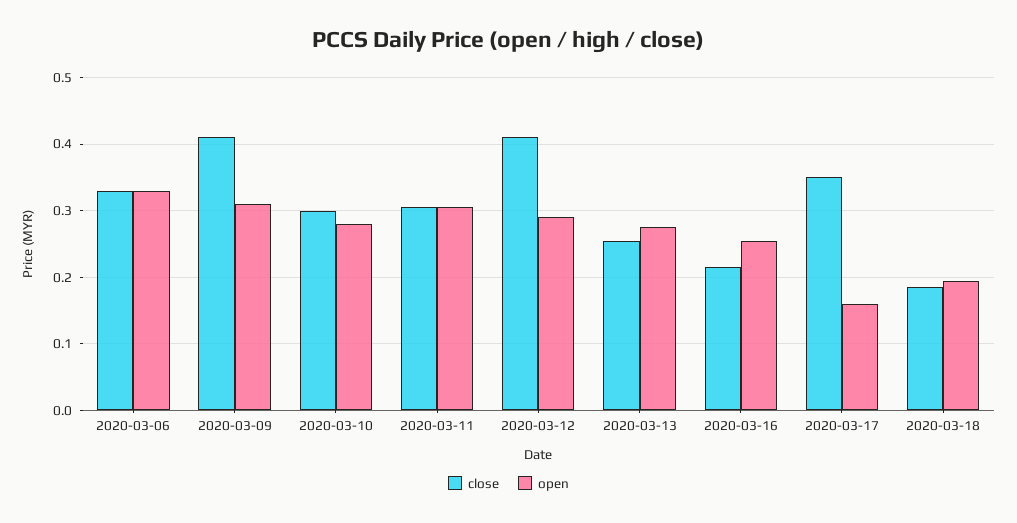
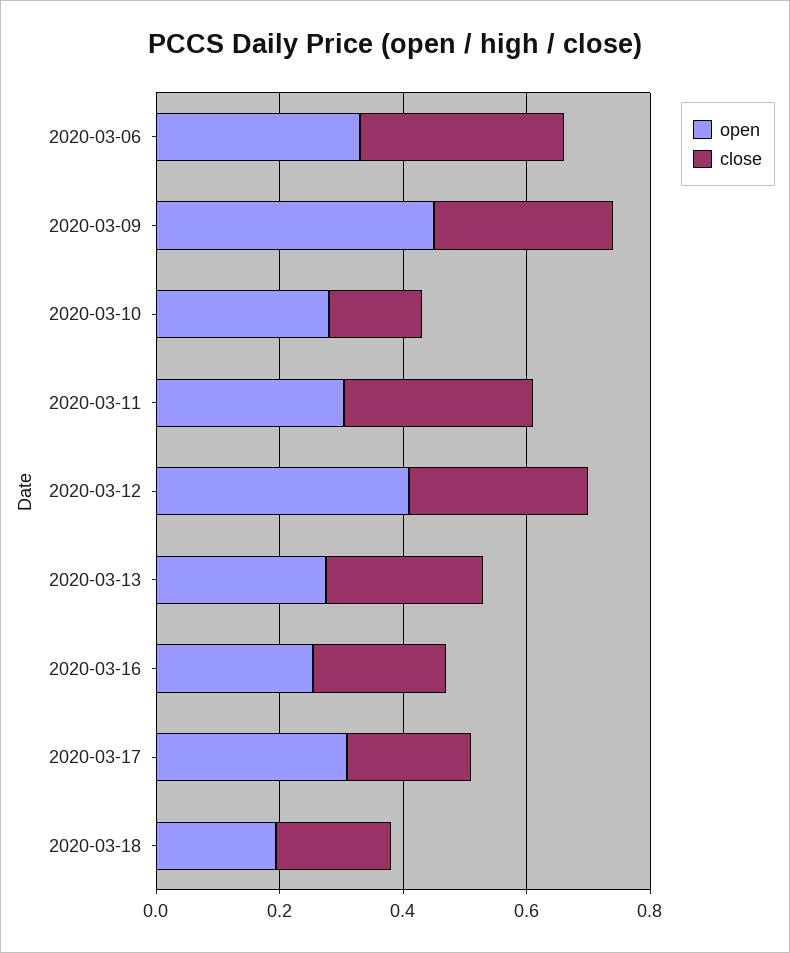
close, 2020-03-09: 0.41 -> 0.3
open, 2020-03-09: 0.31 -> 0.45
close, 2020-03-10: 0.3 -> 0.15
close, 2020-03-12: 0.41 -> 0.3
open, 2020-03-12: 0.29 -> 0.4
close, 2020-03-17: 0.35 -> 0.2
open, 2020-03-17: 0.16 -> 0.3

